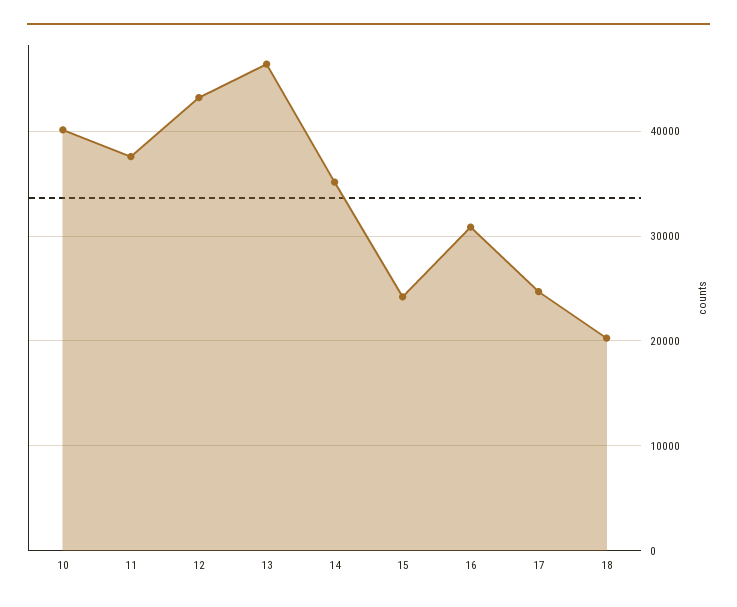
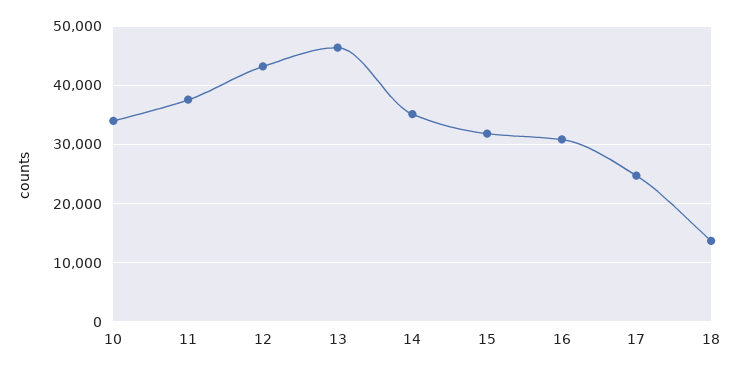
10: 40000 -> 34000
15: 24000 -> 32000
18: 20000 -> 14000

